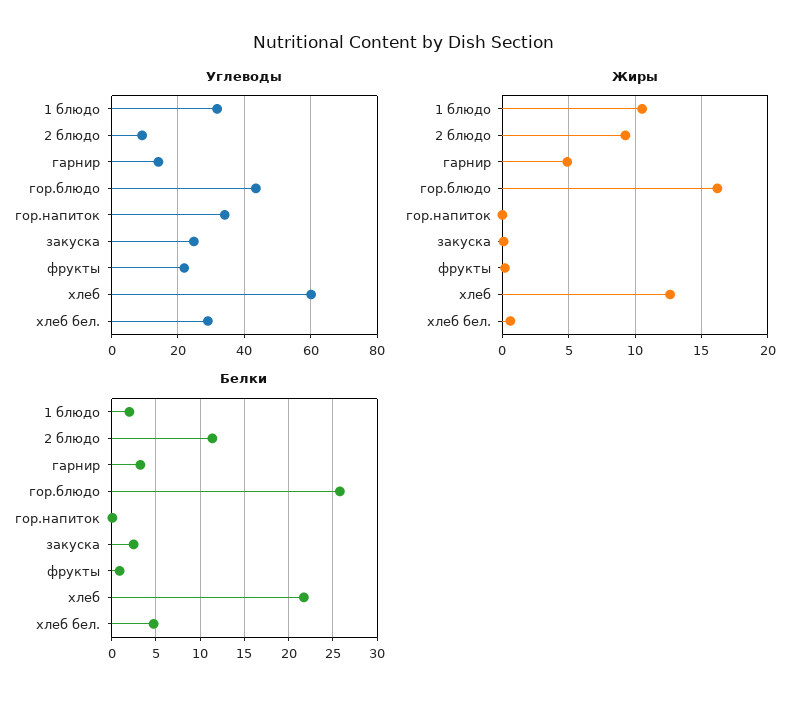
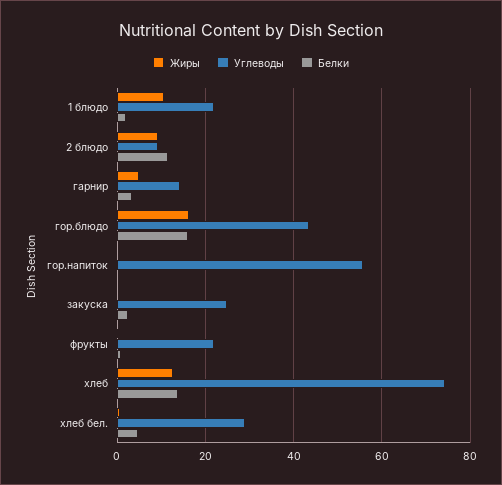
Углеводы, 1 блюдо: 32 -> 22
Углеводы, гор.напиток: 34 -> 56
Углеводы, хлеб: 60 -> 74
Белки, гор.блюдо: 26 -> 16
Белки, хлеб: 22 -> 14

